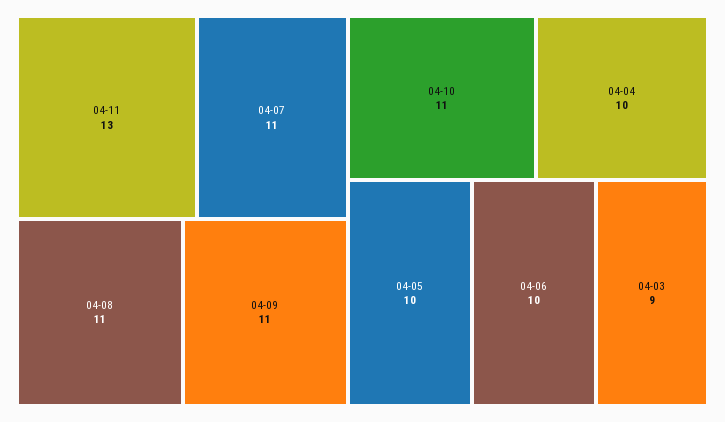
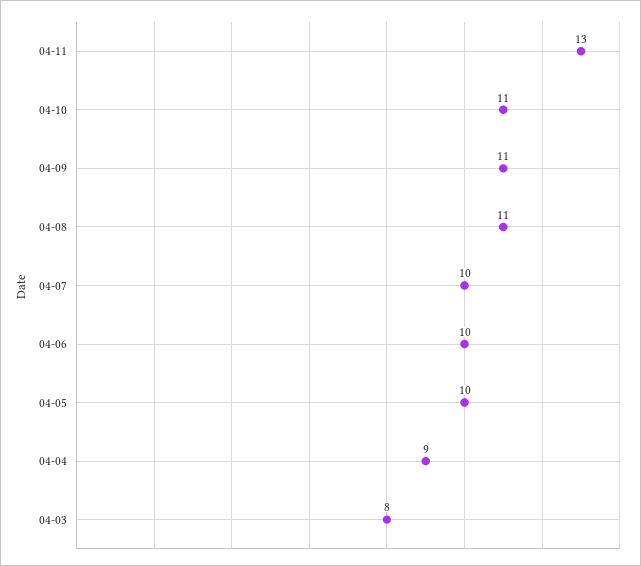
04-07: 11 -> 10
04-04: 10 -> 9
04-03: 9 -> 8

